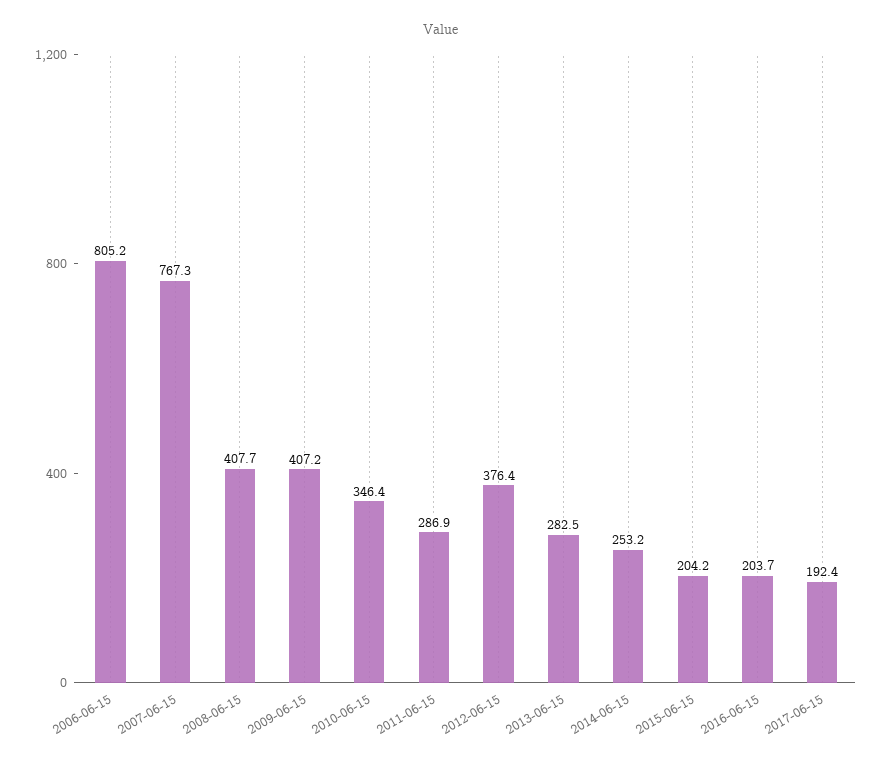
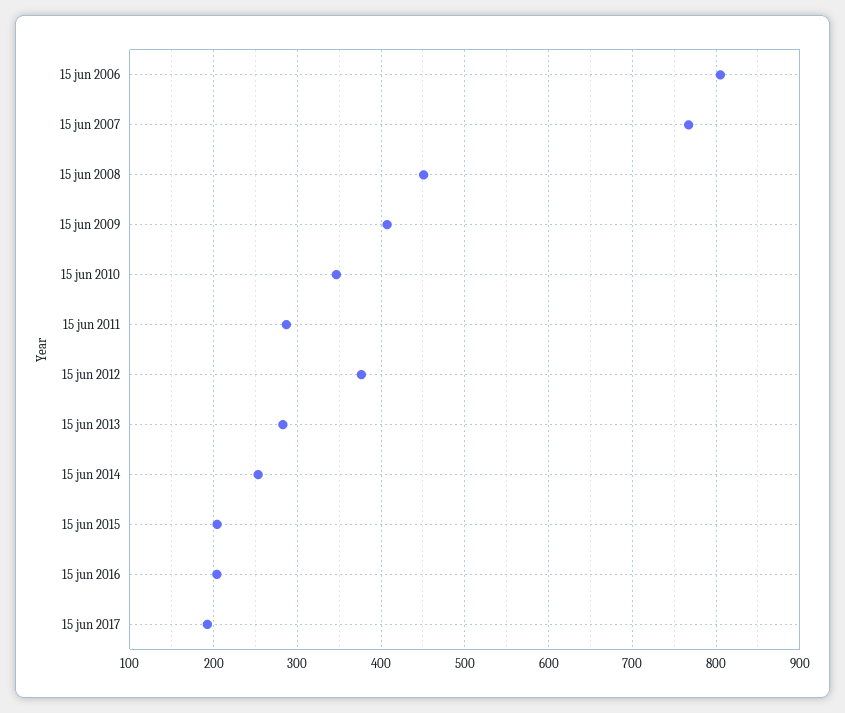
2008-06-15: 407.7 -> 450

